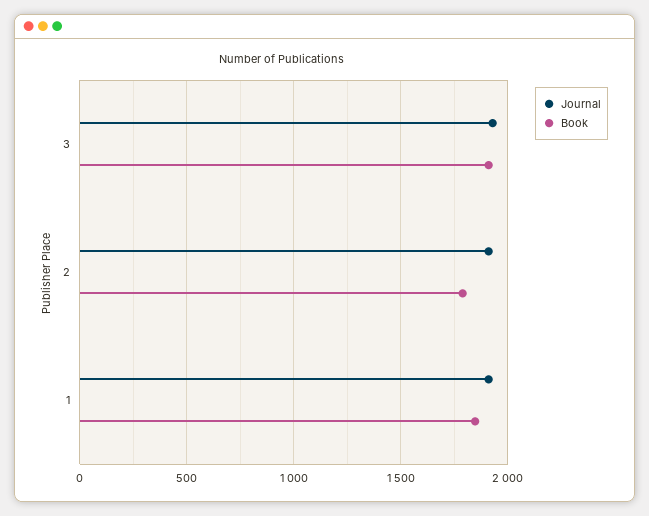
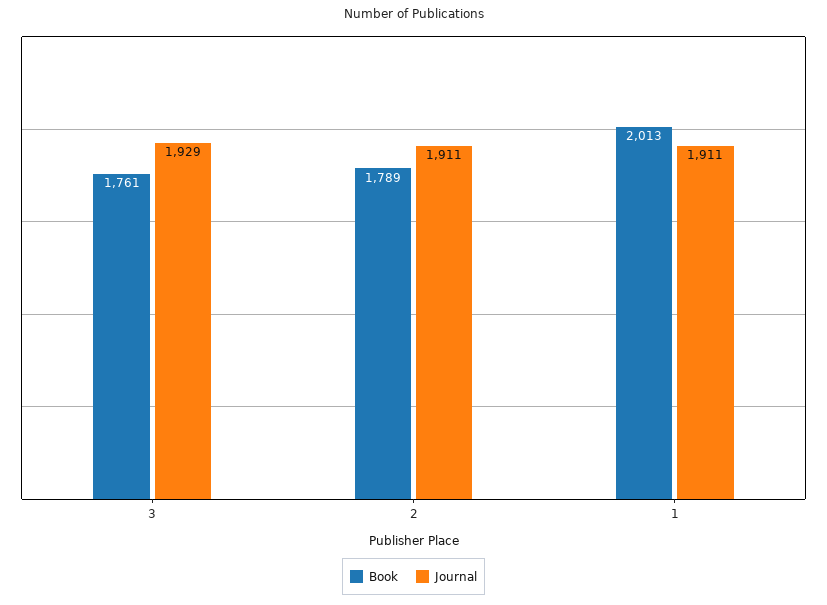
Book, 3: 1900 -> 1761
Book, 1: 1850 -> 2013

